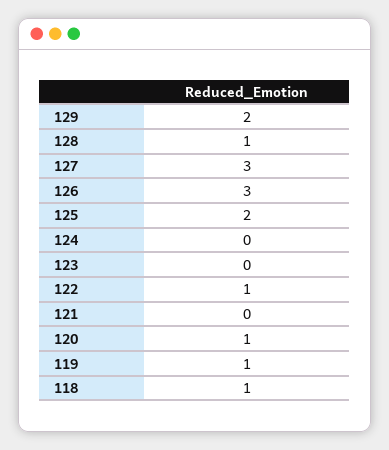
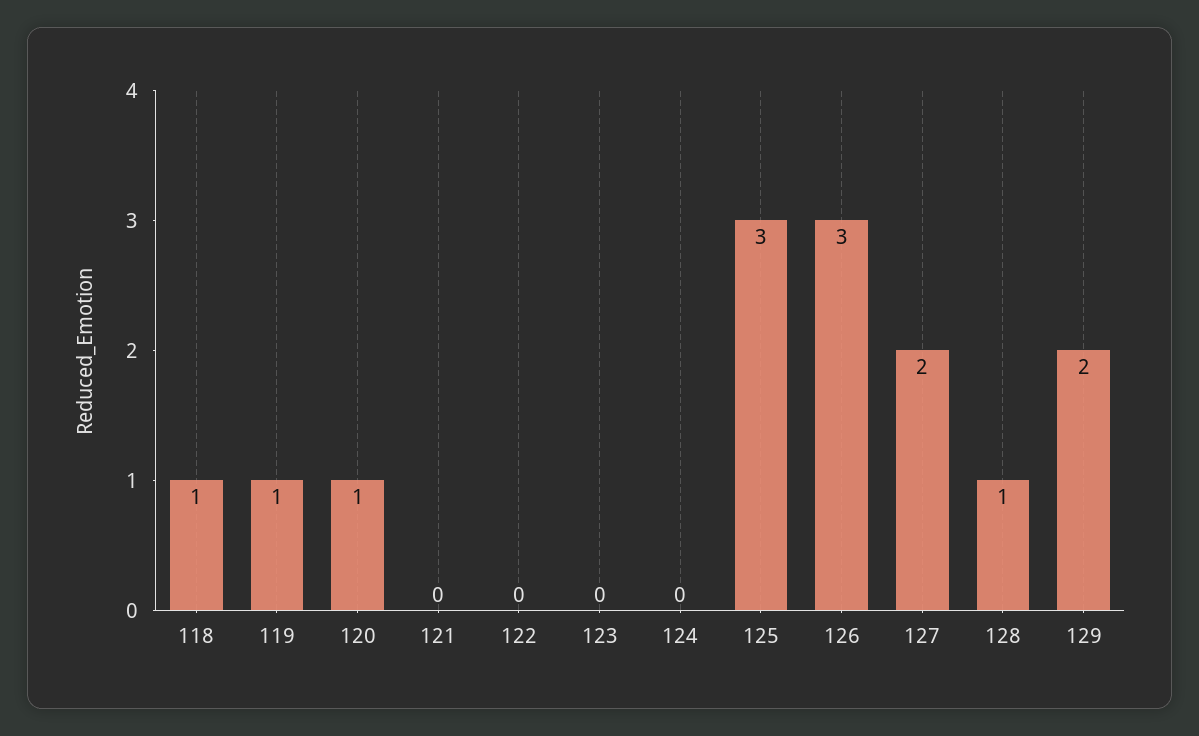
127: 3 -> 2
125: 2 -> 3
122: 1 -> 0

